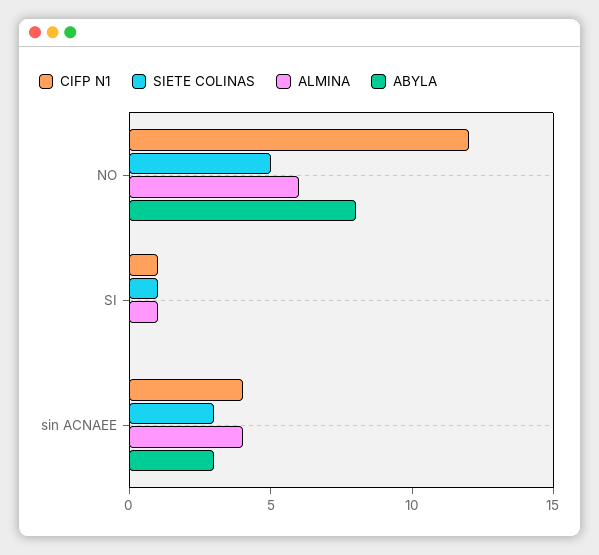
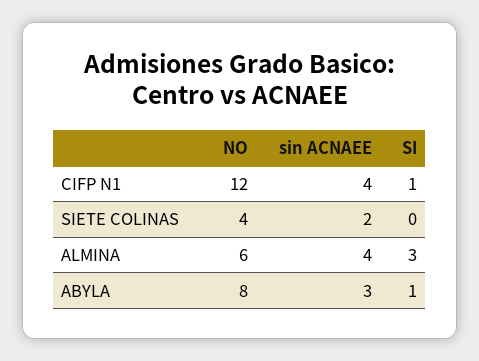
SIETE COLINAS, NO: 5 -> 4
SIETE COLINAS, SI: 1 -> 0
ALMINA, SI: 1 -> 3
ABYLA, SI: 0 -> 1
SIETE COLINAS, sin ACNAEE: 3 -> 2

